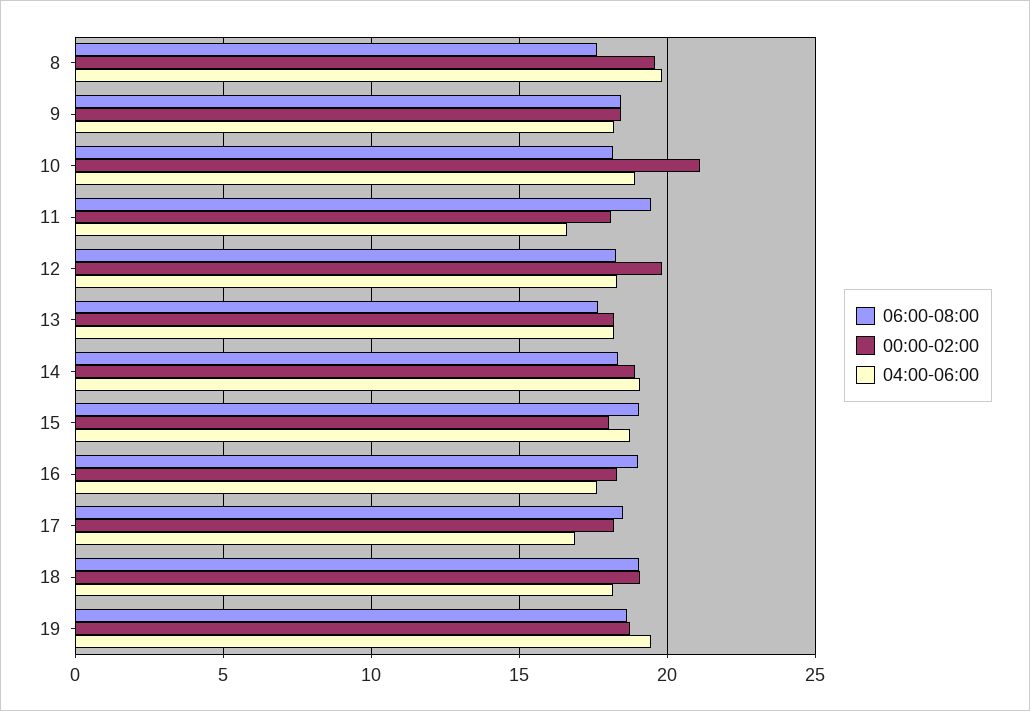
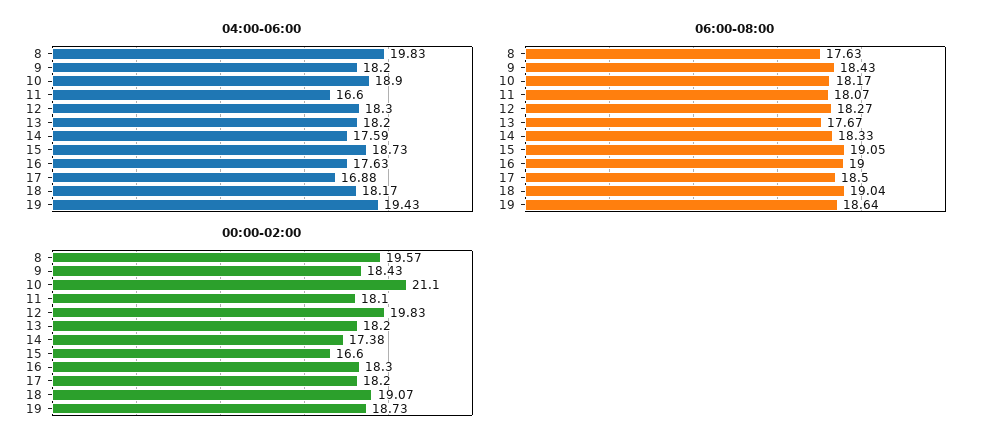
06:00-08:00, 11: 19.5 -> 18.07
00:00-02:00, 14: 19 -> 17.38
04:00-06:00, 14: 19 -> 17.59
00:00-02:00, 15: 18 -> 16.6

